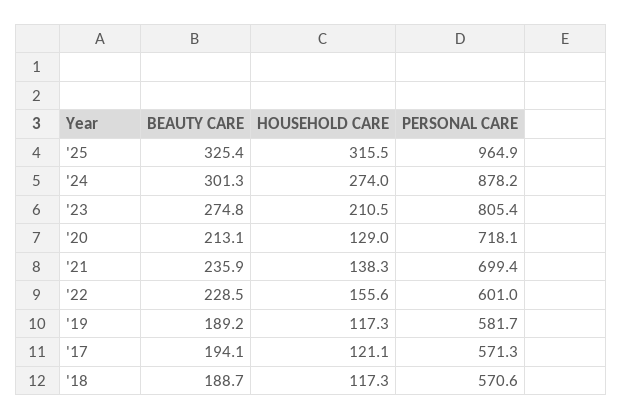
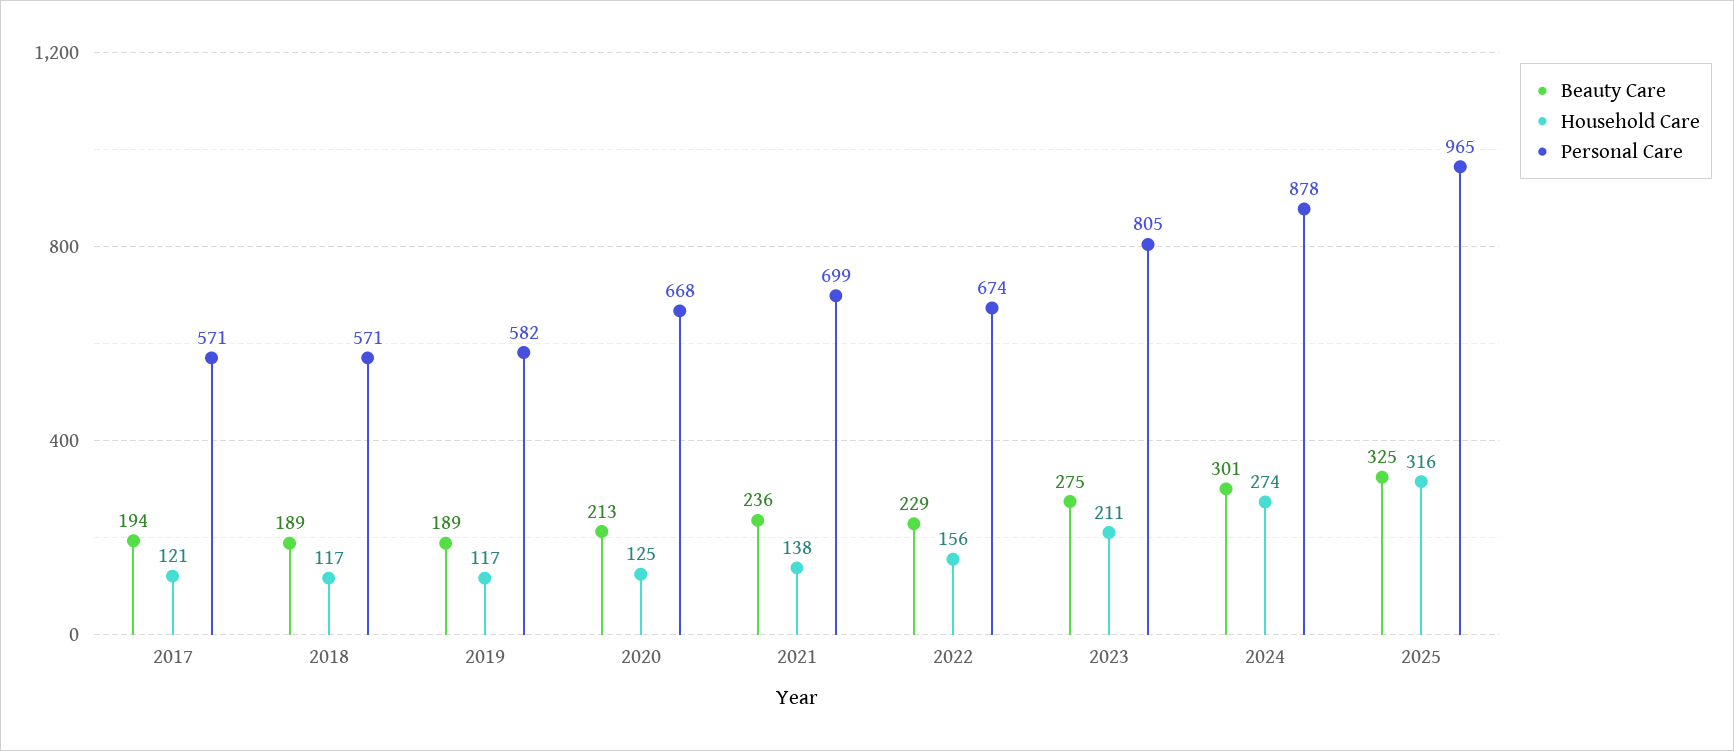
HOUSEHOLD CARE, '20: 129 -> 125
PERSONAL CARE, '20: 718.1 -> 668
PERSONAL CARE, '22: 601 -> 674

